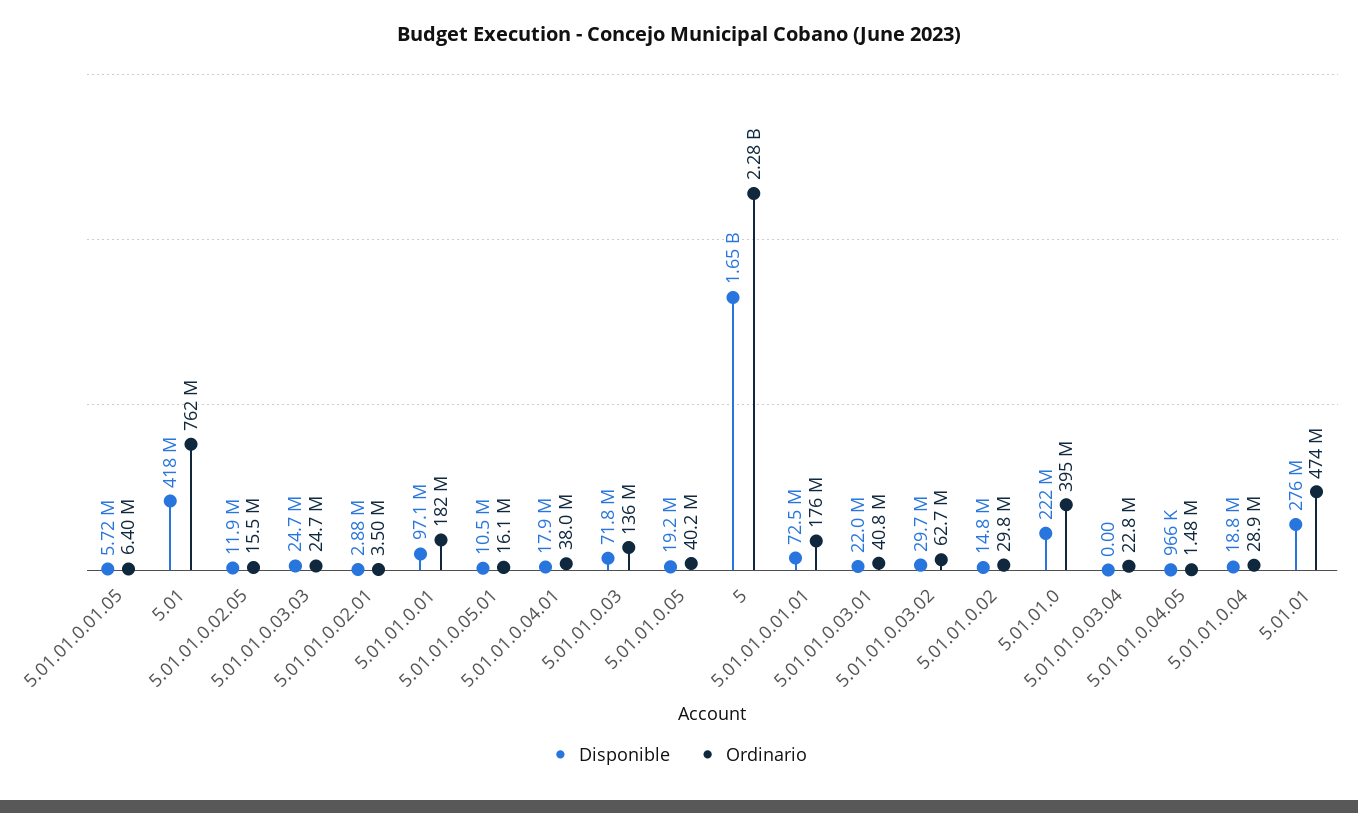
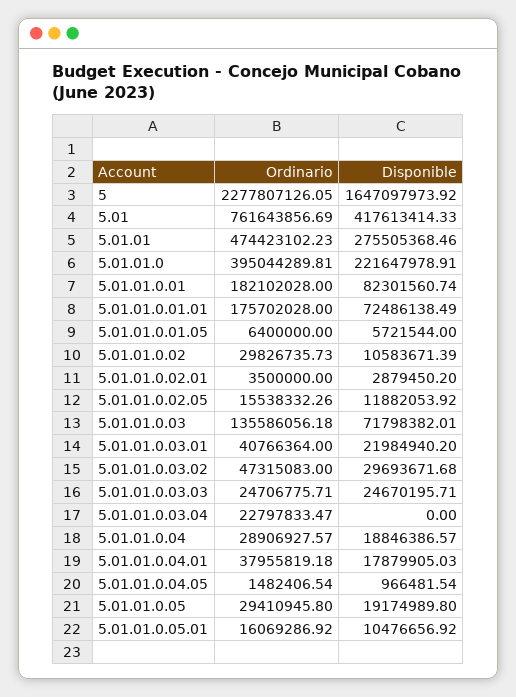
Disponible, 5.01.01.0.01: 97100000 -> 82301560.74
Ordinario, 5.01.01.0.05: 40200000 -> 29410945.8
Ordinario, 5.01.01.0.03.02: 62700000 -> 47315083
Disponible, 5.01.01.0.02: 14800000 -> 10583671.39

